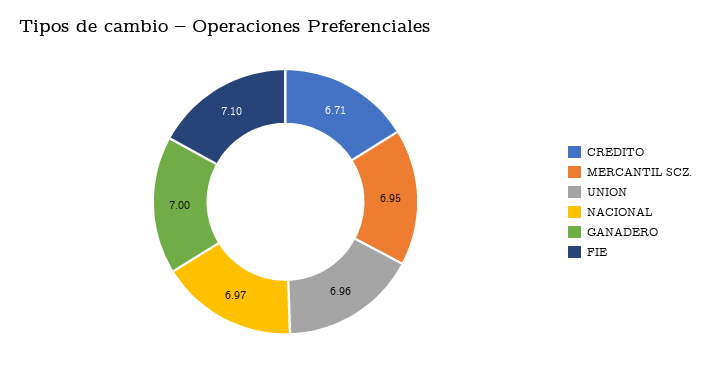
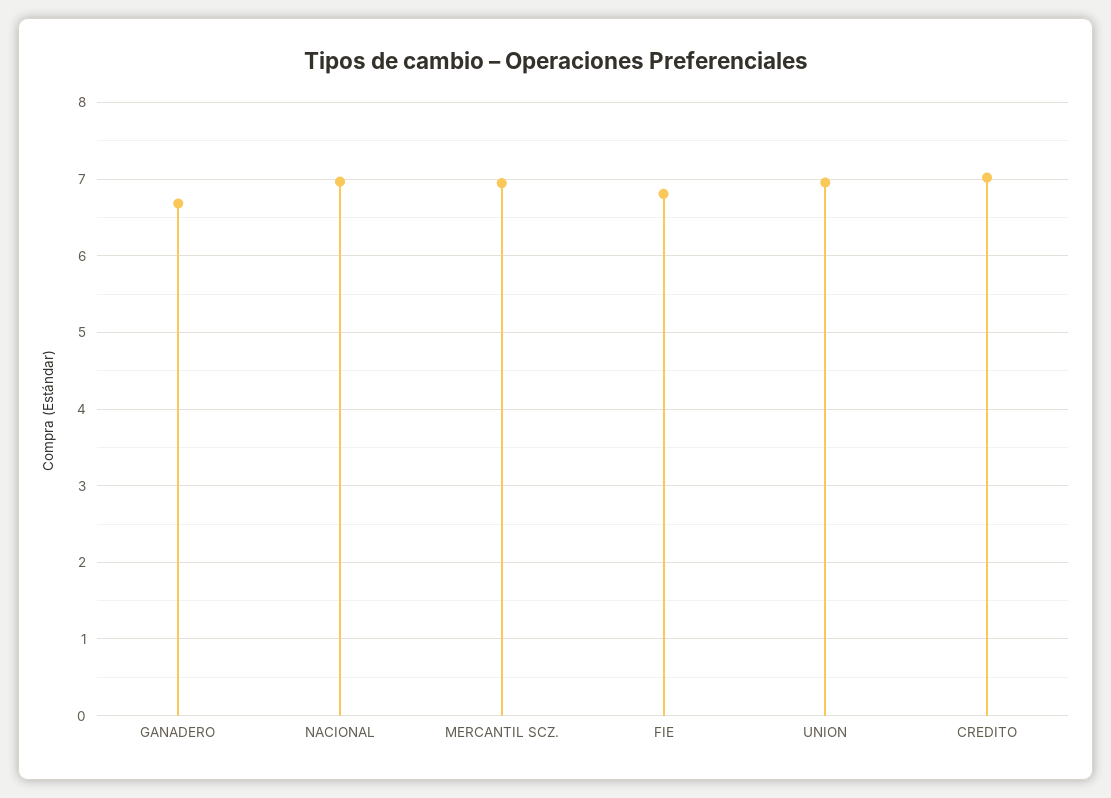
CREDITO: 6.71 -> 7
GANADERO: 7 -> 6.7
FIE: 7.1 -> 6.8

